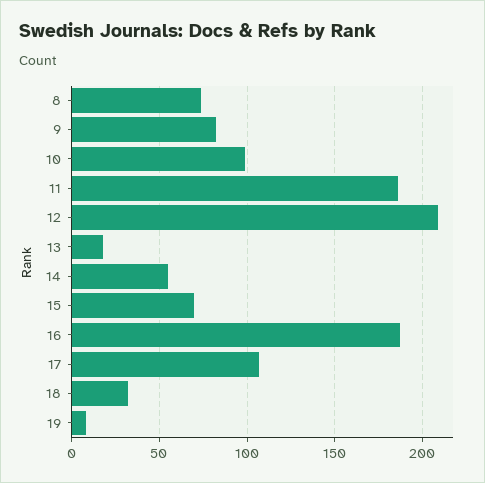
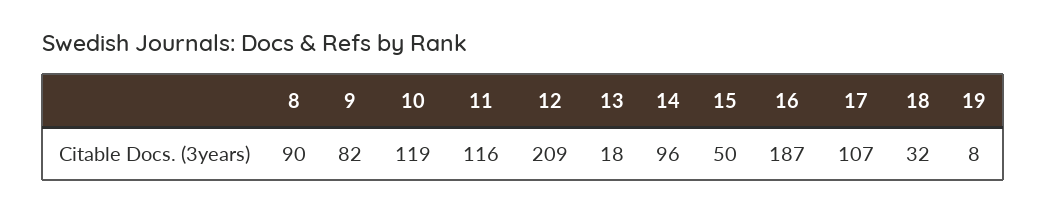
8: 75 -> 90
10: 100 -> 119
11: 185 -> 116
14: 55 -> 96
15: 70 -> 50

